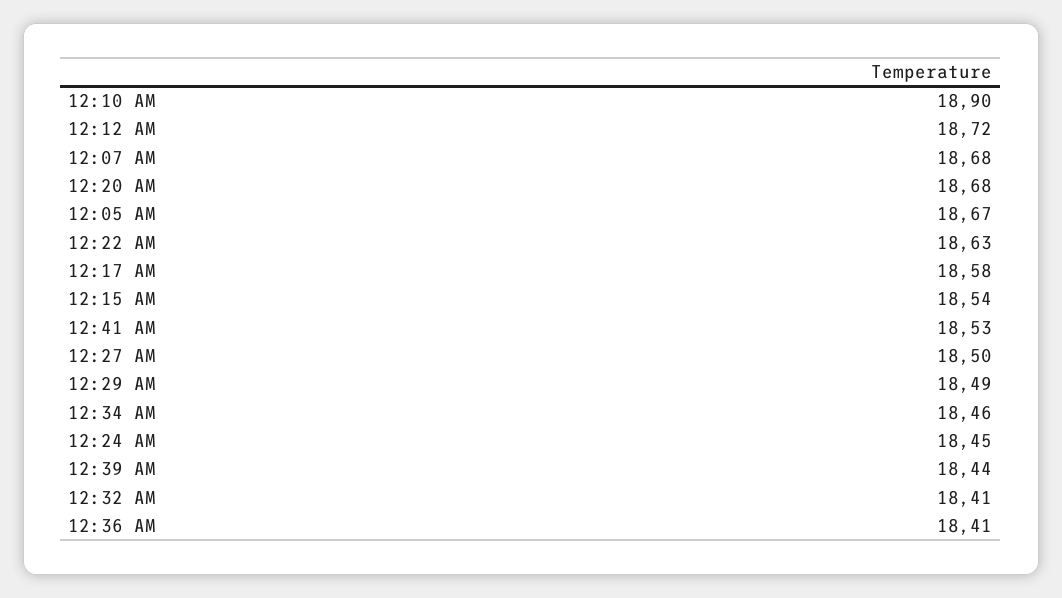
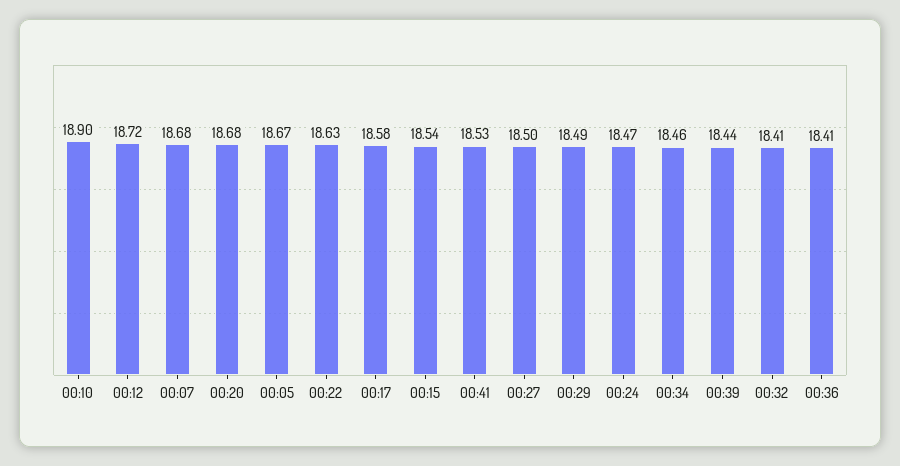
12:24 AM: 18.45 -> 18.47

